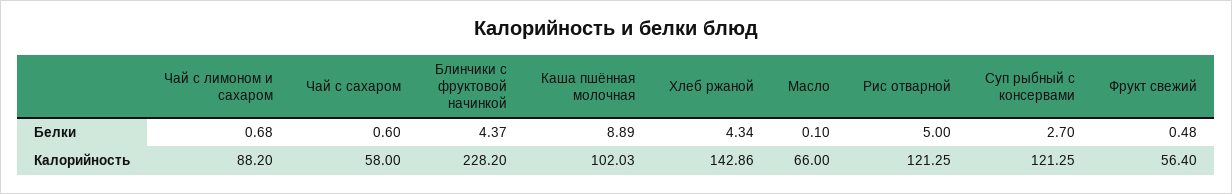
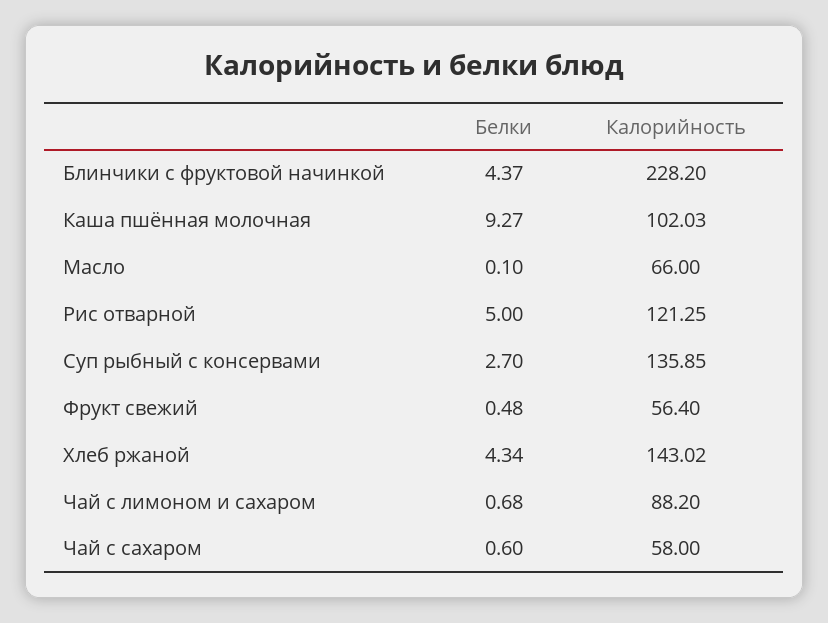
Каша пшённая молочная, Белки: 8.89 -> 9.27
Хлеб ржаной, Калорийность: 142.86 -> 143.02
Суп рыбный с консервами, Калорийность: 121.25 -> 135.85

